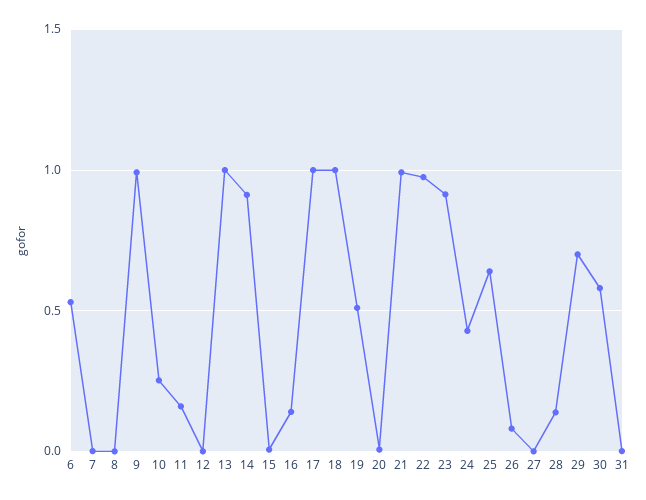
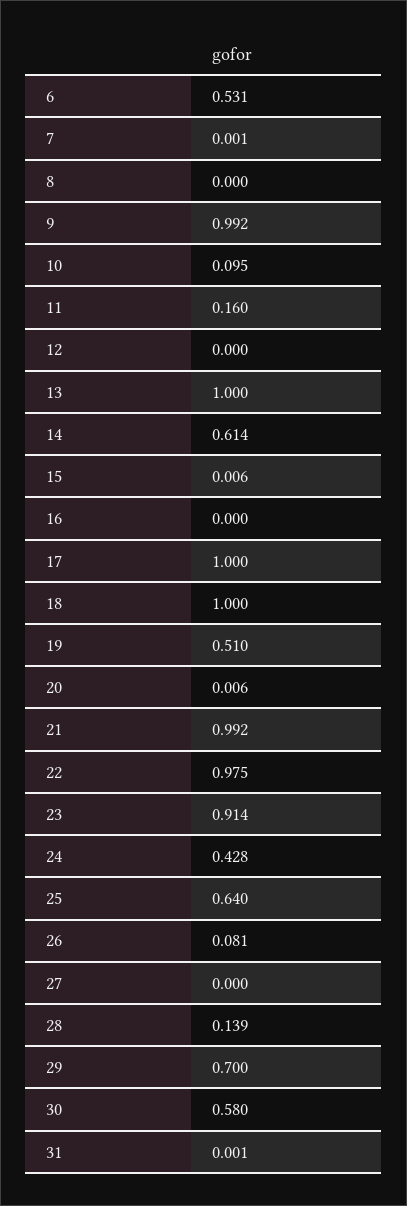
10: 0.25 -> 0.095
14: 0.9 -> 0.614
16: 0.15 -> 0

